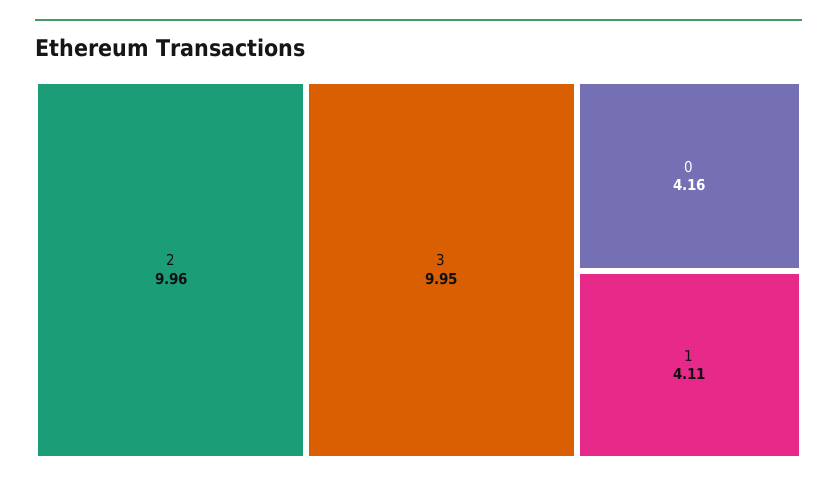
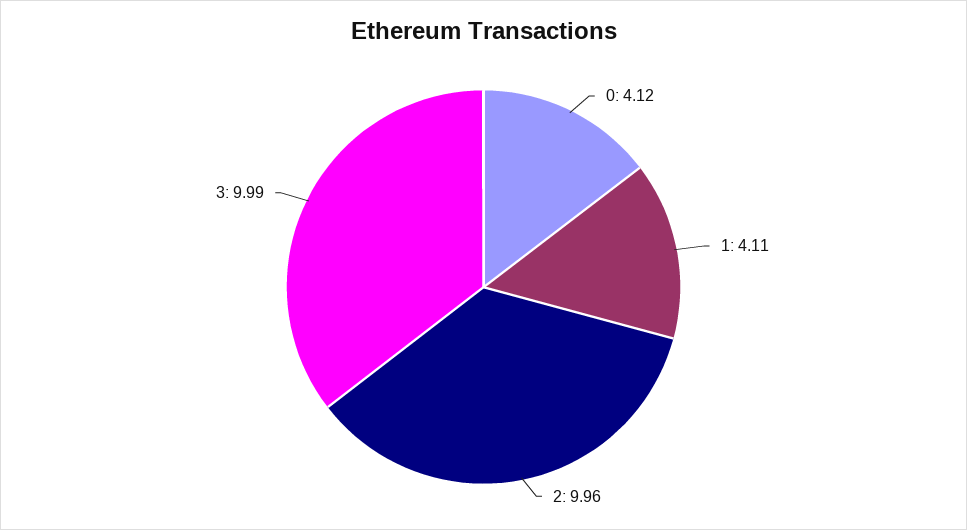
3: 9.95 -> 9.99
0: 4.16 -> 4.12

